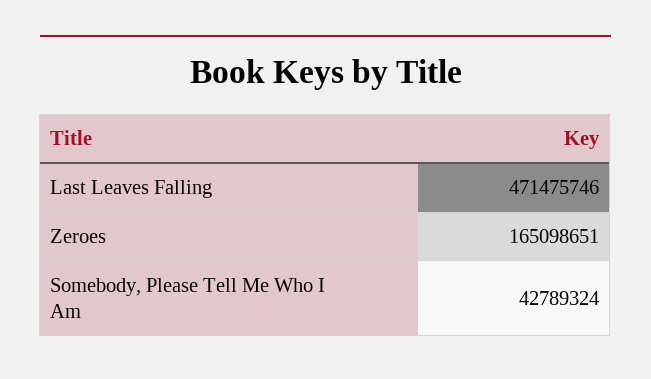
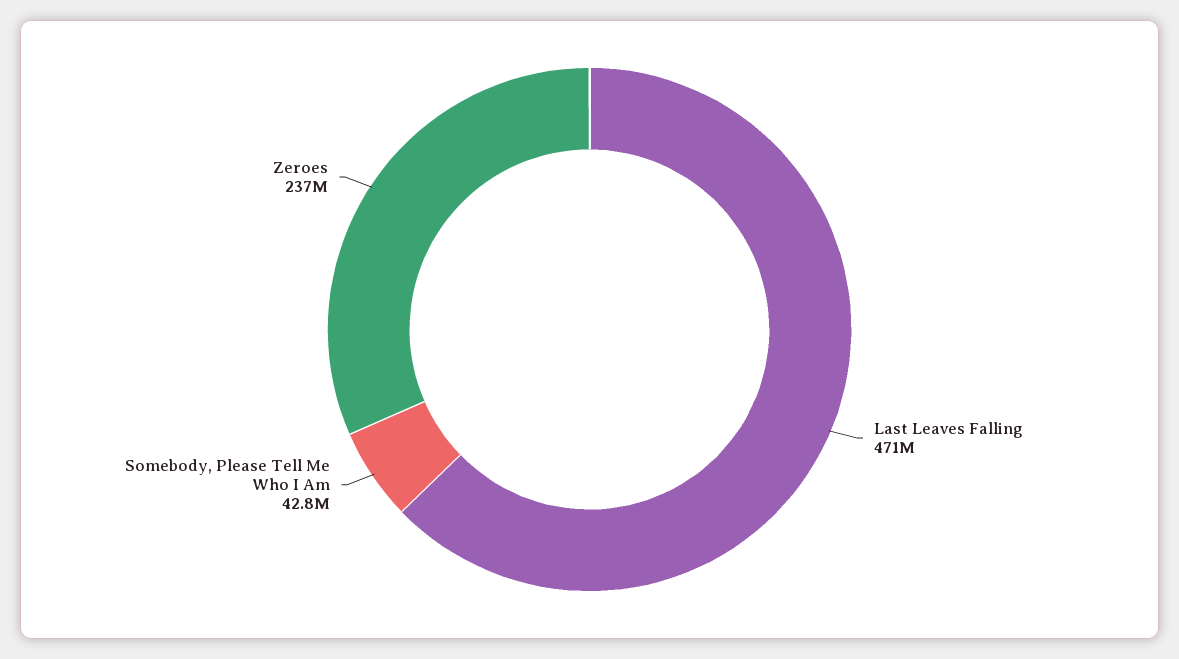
Zeroes: 165098651 -> 237000000

